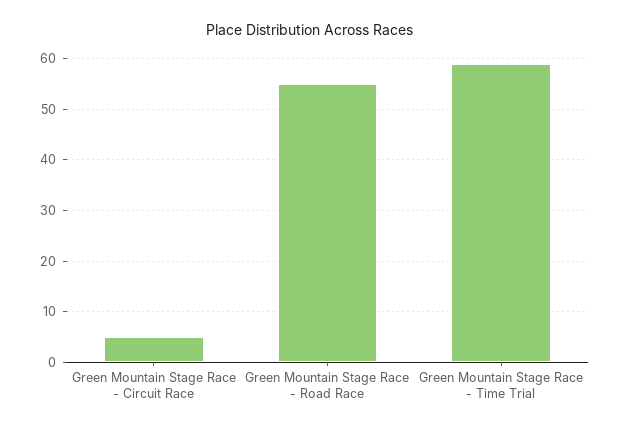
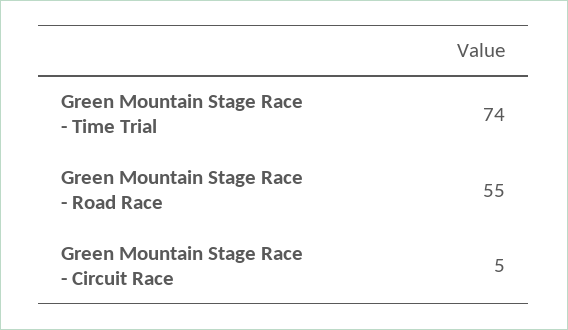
Green Mountain Stage Race - Time Trial: 60 -> 74

